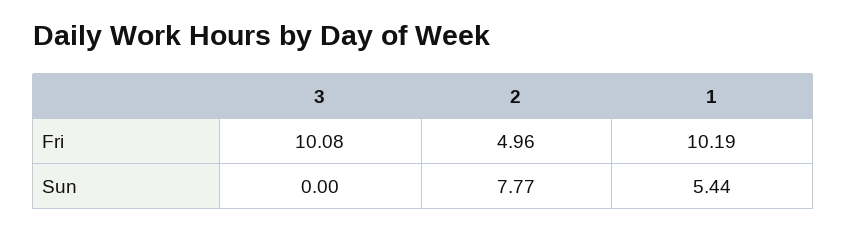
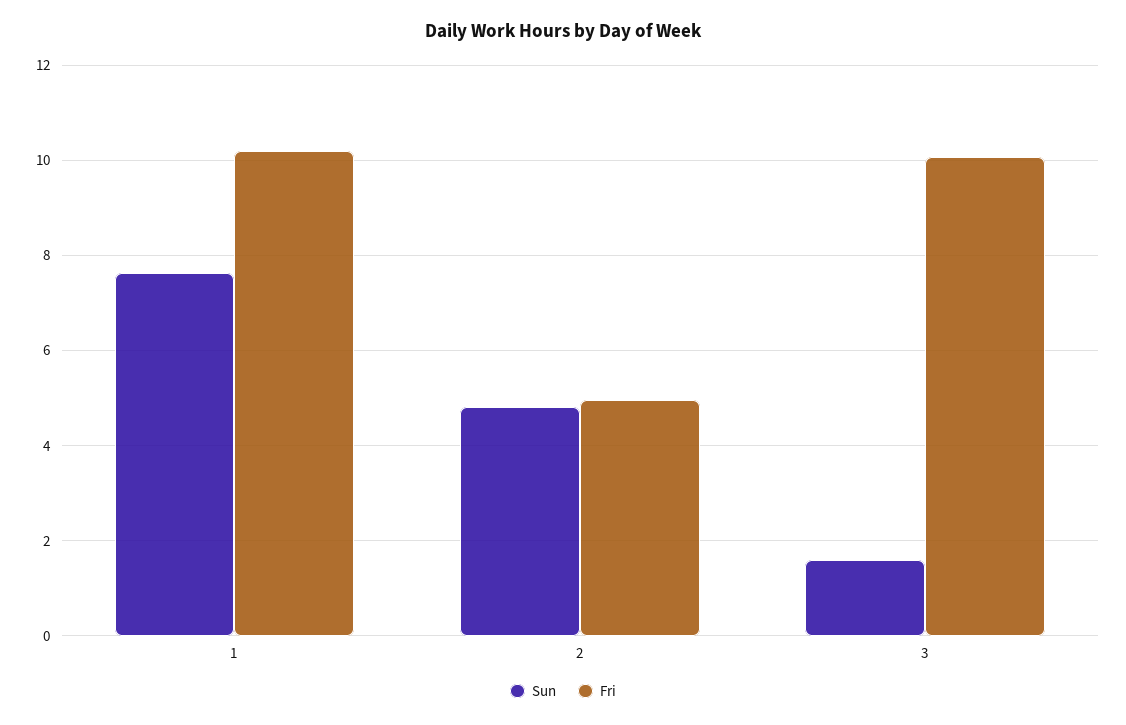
Sun, 3: 0 -> 1.6
Sun, 2: 7.77 -> 4.8
Sun, 1: 5.44 -> 7.6

